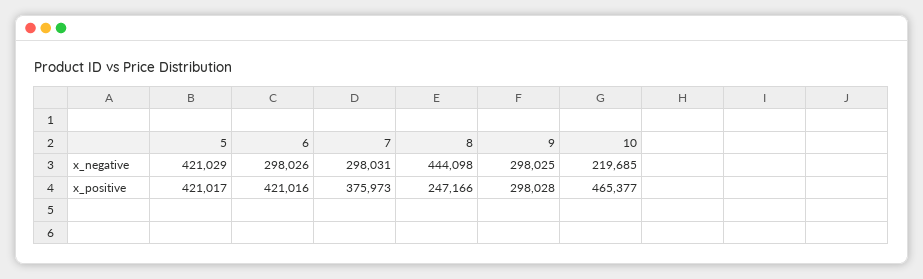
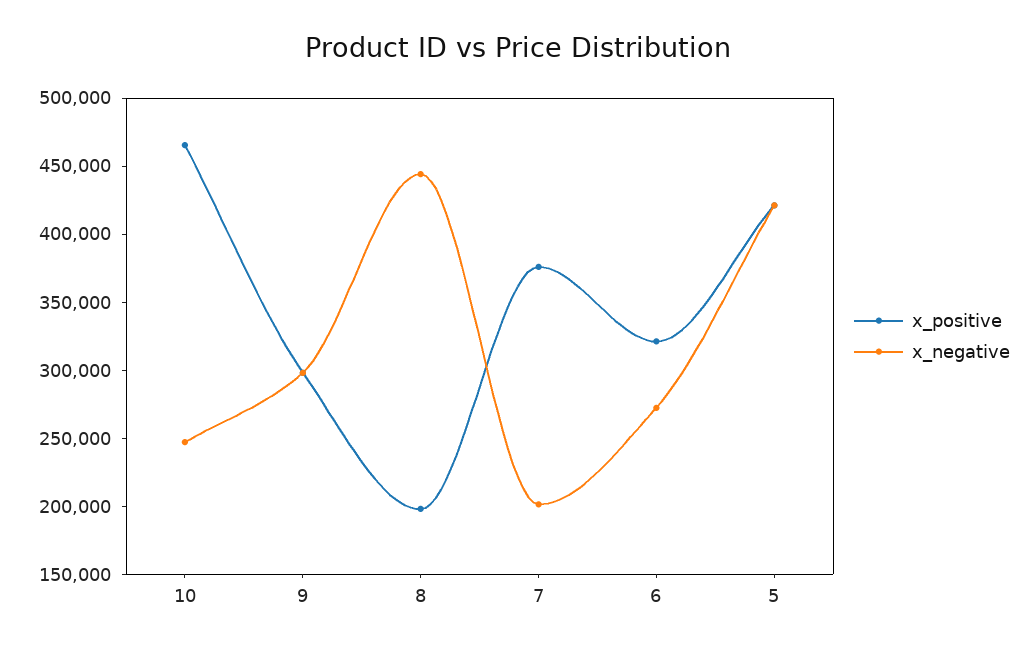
x_negative, 6: 298026 -> 270000
x_negative, 7: 298031 -> 200000
x_negative, 10: 219685 -> 250000
x_positive, 6: 421016 -> 320000
x_positive, 8: 247166 -> 200000

